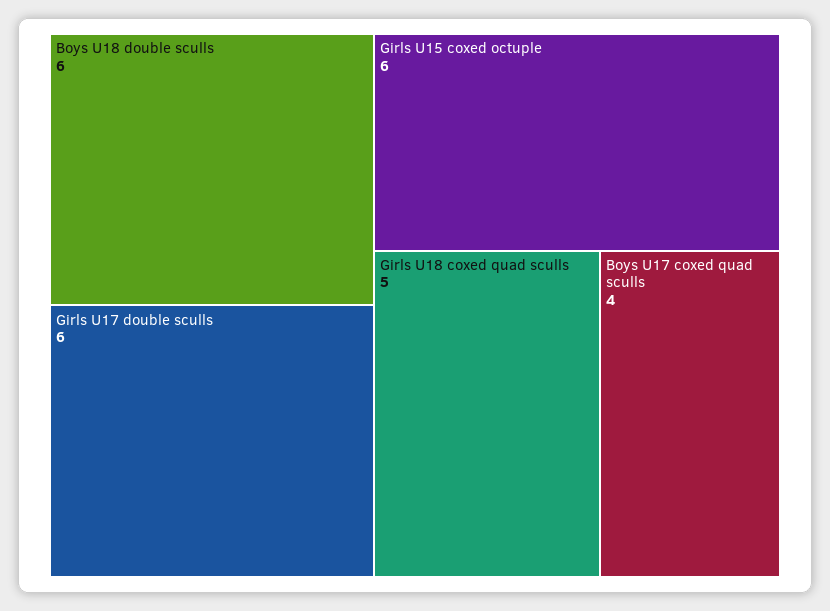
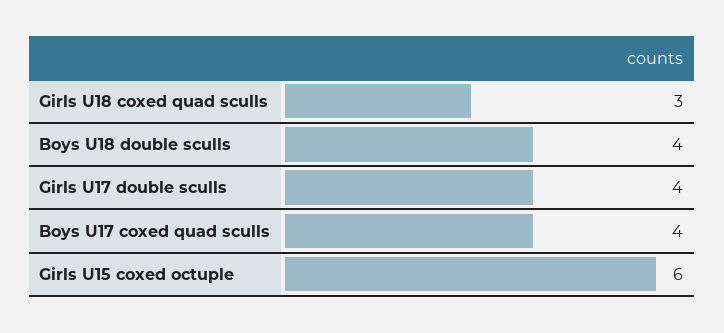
Boys U18 double sculls: 6 -> 4
Girls U17 double sculls: 6 -> 4
Girls U18 coxed quad sculls: 5 -> 3

